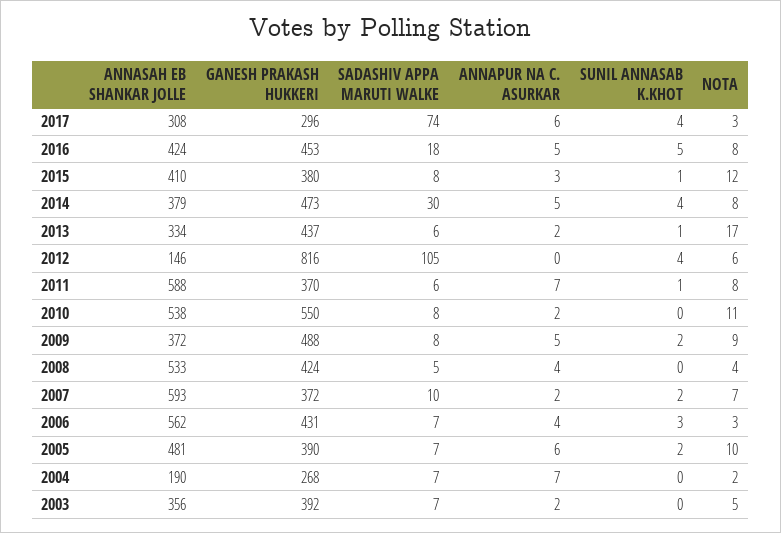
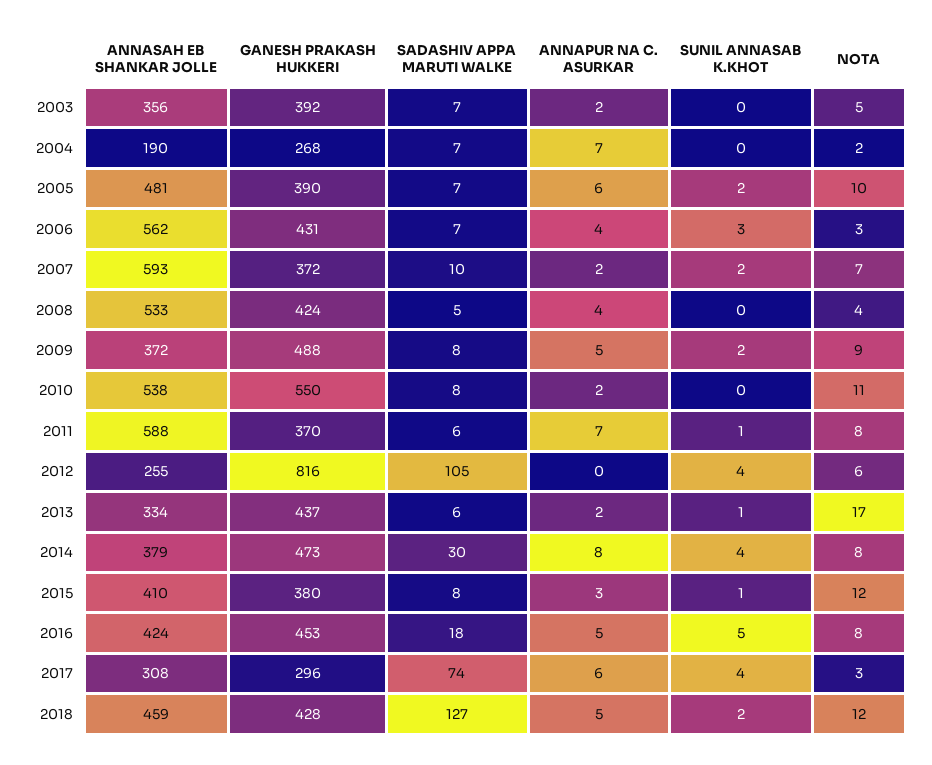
ANNAPUR NA C. ASURKAR, 2014: 5 -> 8
ANNASAH EB SHANKAR JOLLE, 2012: 146 -> 255
ANNASAH EB SHANKAR JOLLE, 2018: none -> 459
GANESH PRAKASH HUKKERI, 2018: none -> 428
SADASHIV APPA MARUTI WALKE, 2018: none -> 127
ANNAPUR NA C. ASURKAR, 2018: none -> 5
SUNIL ANNASAB K.KHOT, 2018: none -> 2
NOTA, 2018: none -> 12

